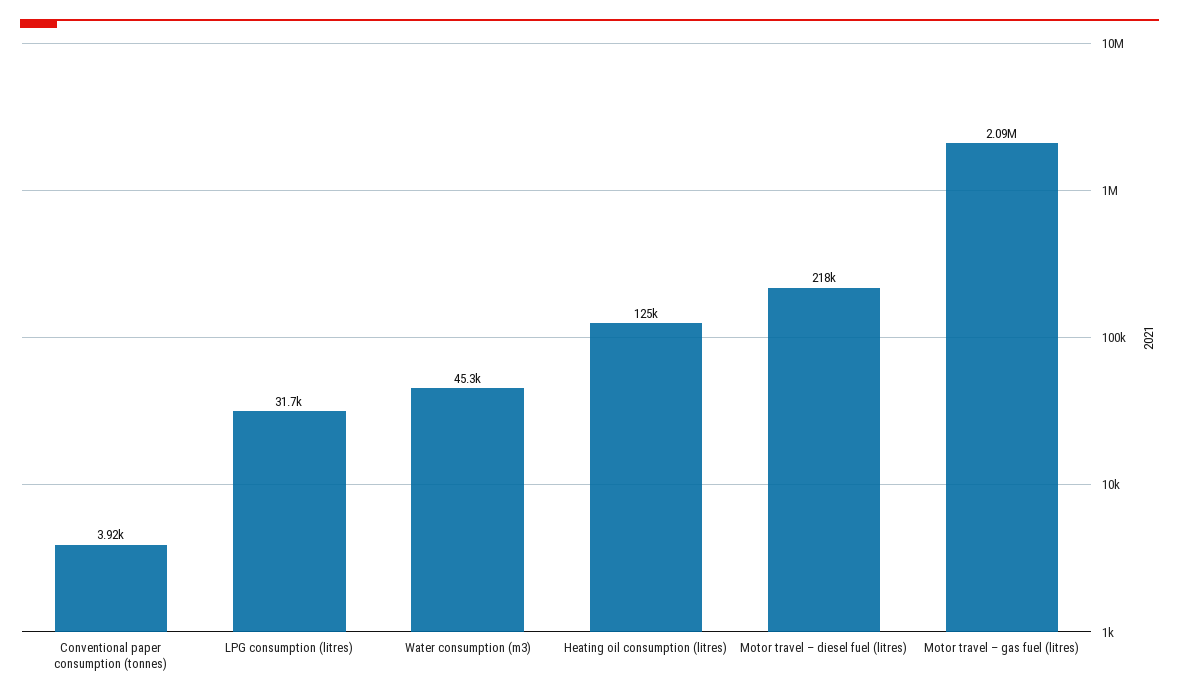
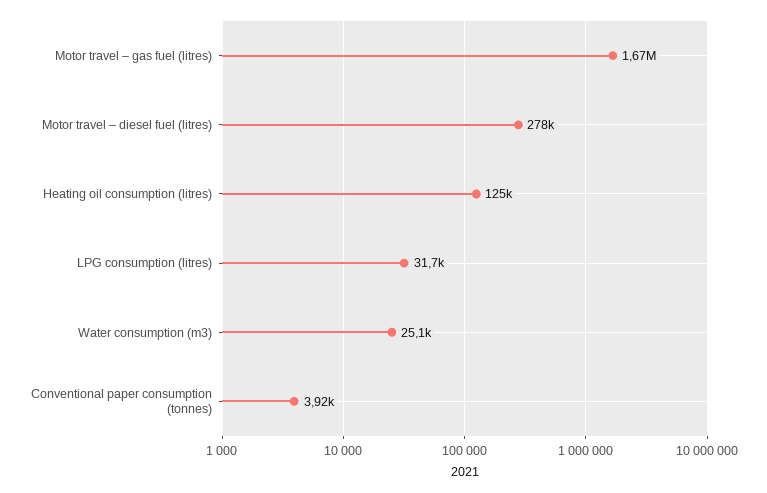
Water consumption (m3): 45300 -> 25100
Motor travel – diesel fuel (litres): 218000 -> 278000
Motor travel – gas fuel (litres): 2090000 -> 1670000

